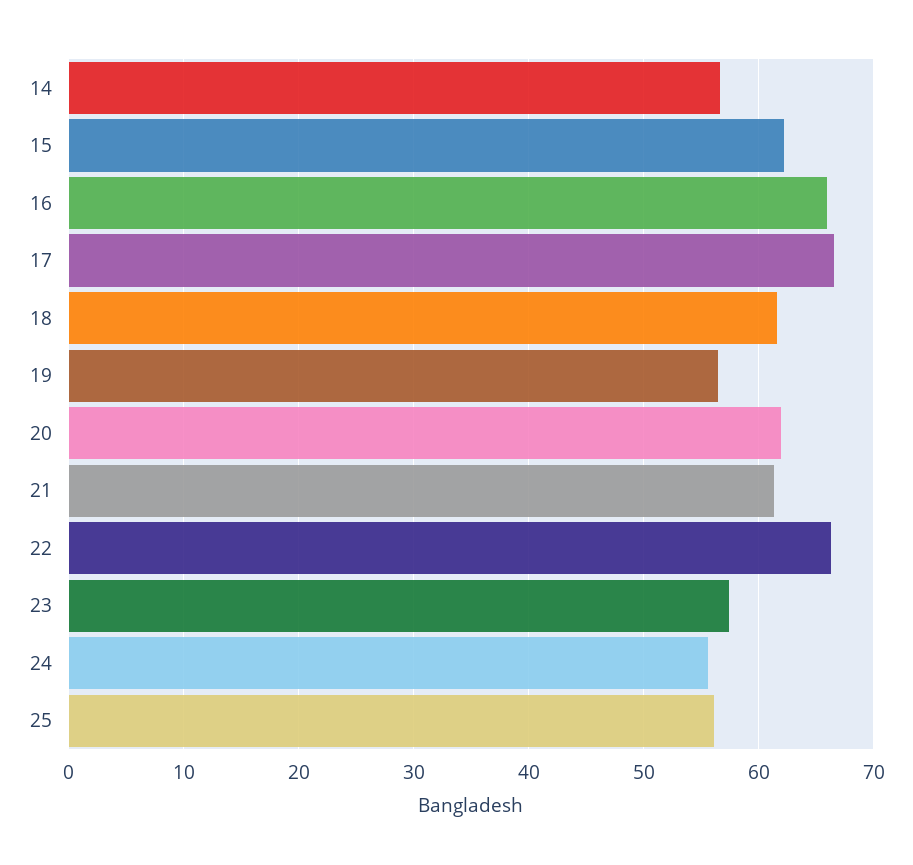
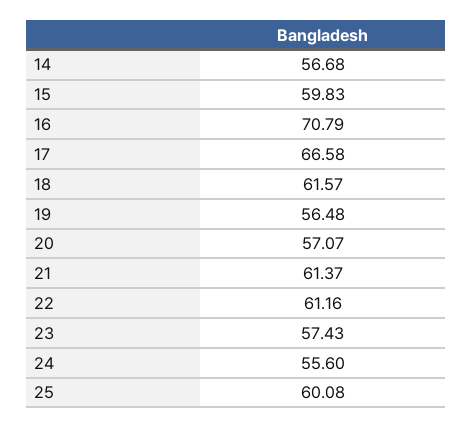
15: 62 -> 59.83
16: 66 -> 70.79
20: 62 -> 57.07
22: 66 -> 61.16
25: 56 -> 60.08

